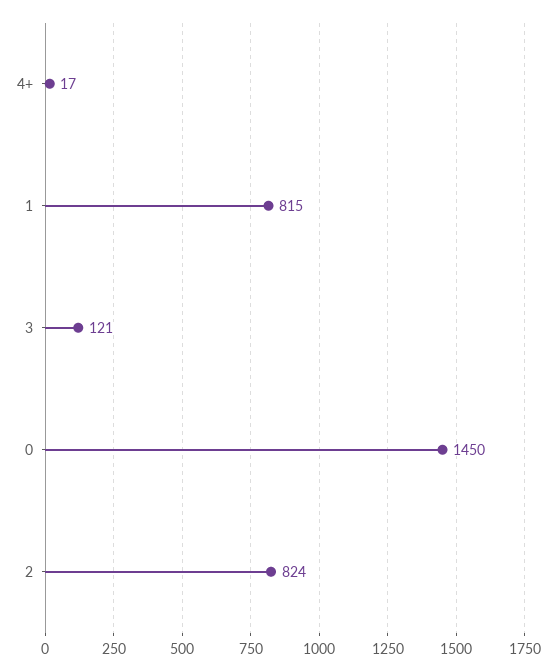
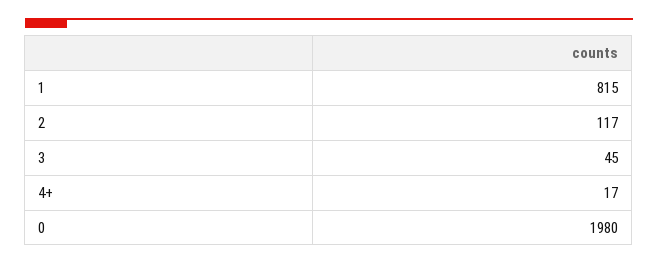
3: 121 -> 45
0: 1450 -> 1980
2: 824 -> 117

